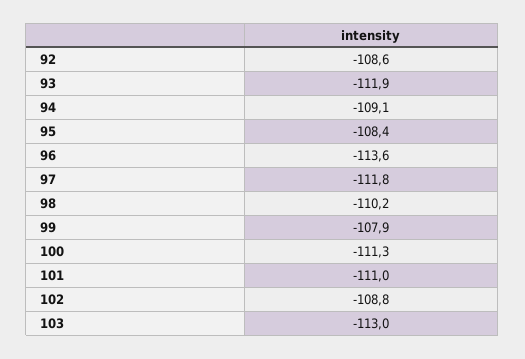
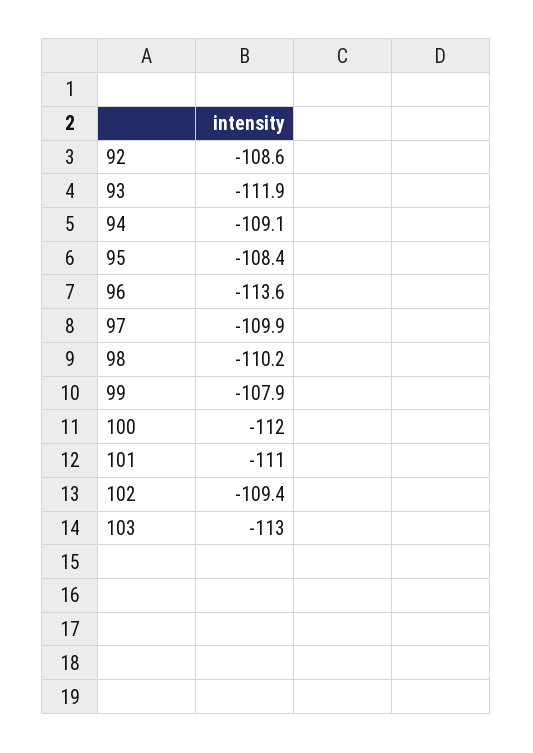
97: -111.8 -> -109.9
100: -111.3 -> -112
102: -108.8 -> -109.4

